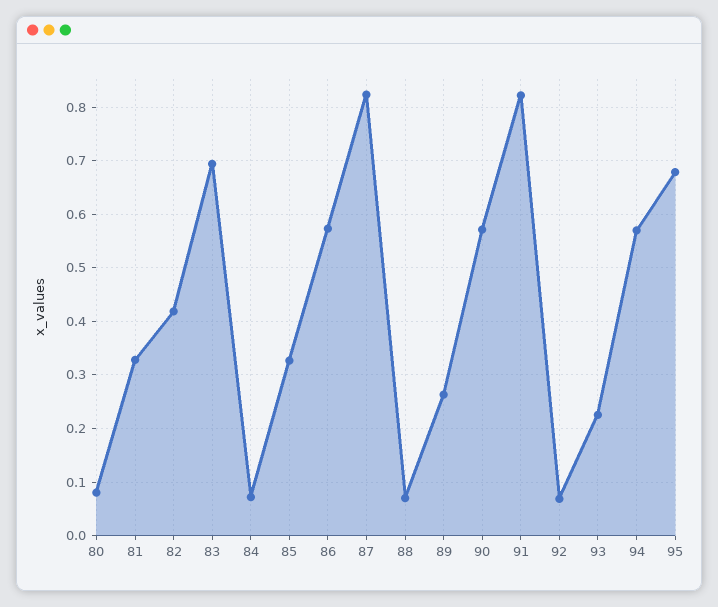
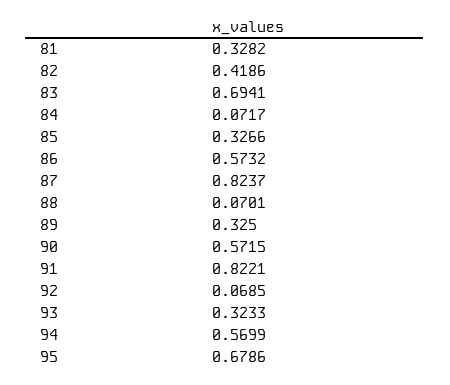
80: 0.08 -> none
89: 0.26 -> 0.325
93: 0.22 -> 0.3233

